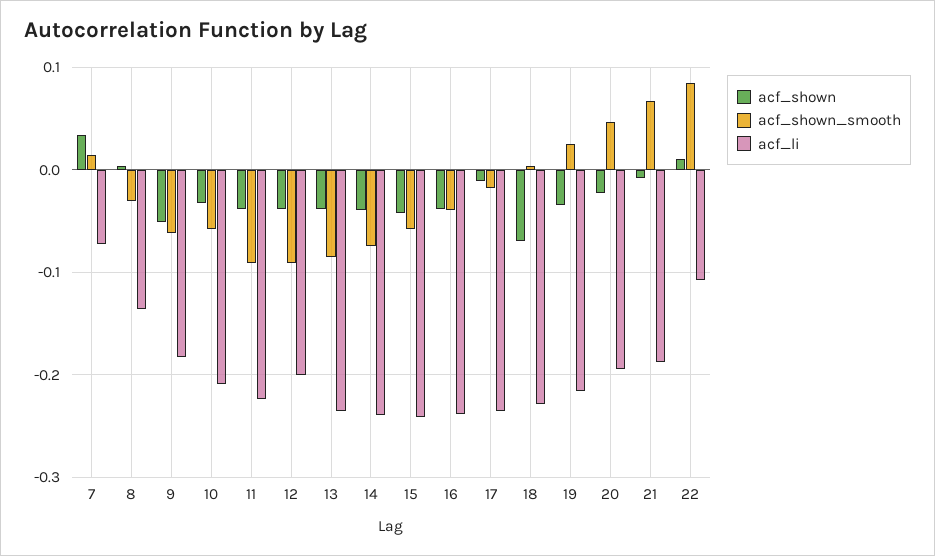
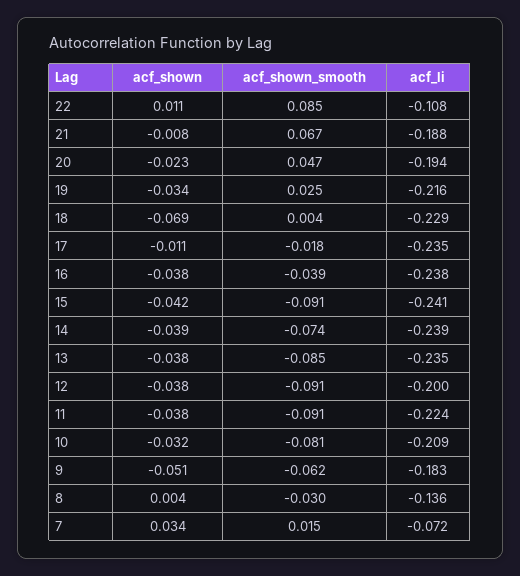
acf_shown_smooth, 10: -0.06 -> -0.081
acf_shown_smooth, 15: -0.06 -> -0.091

